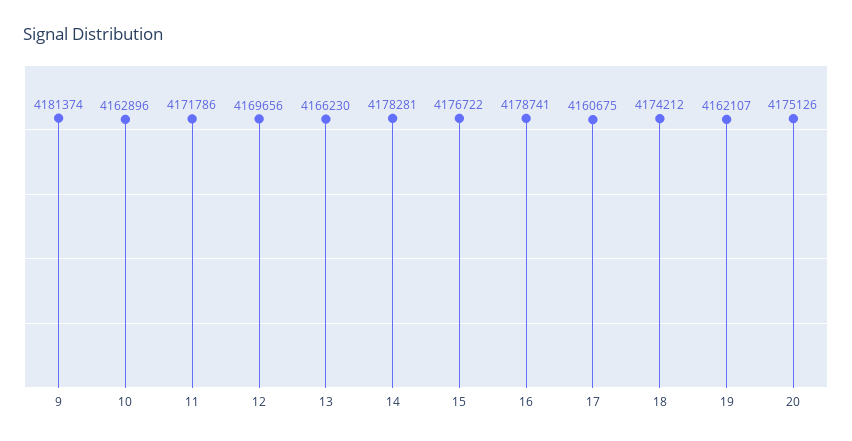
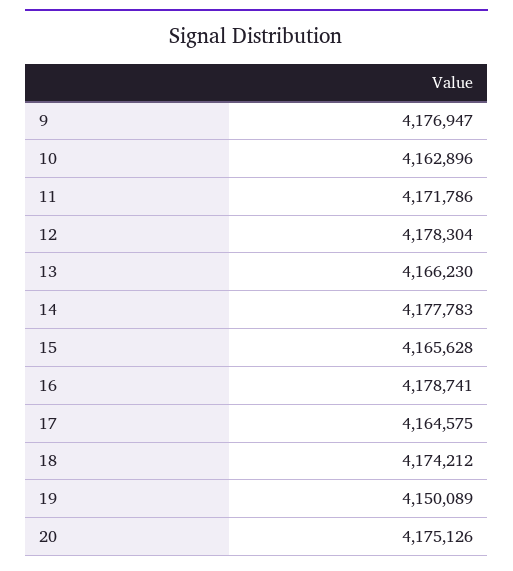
9: 4181374 -> 4176947
12: 4169656 -> 4178304
14: 4178281 -> 4177783
15: 4176722 -> 4165628
17: 4160675 -> 4164575
19: 4162107 -> 4150089

